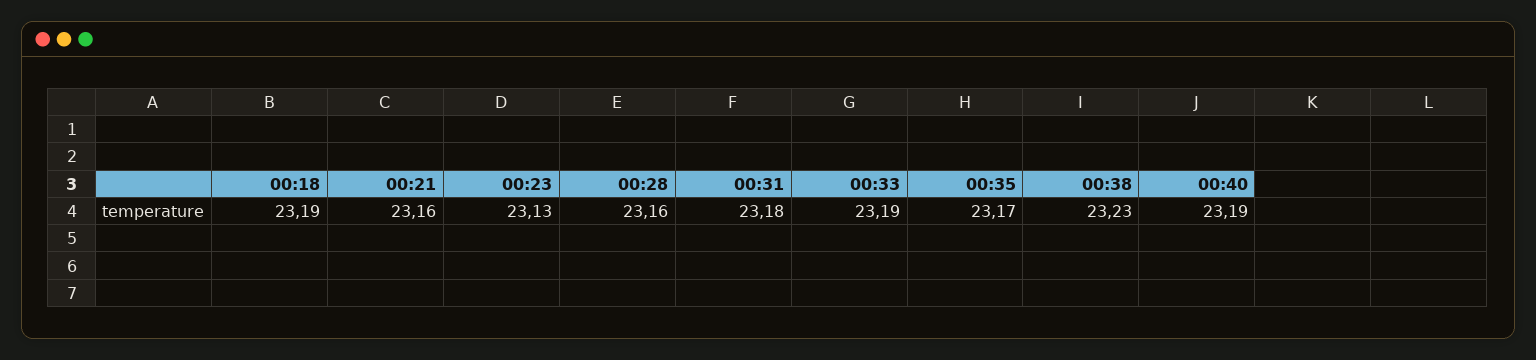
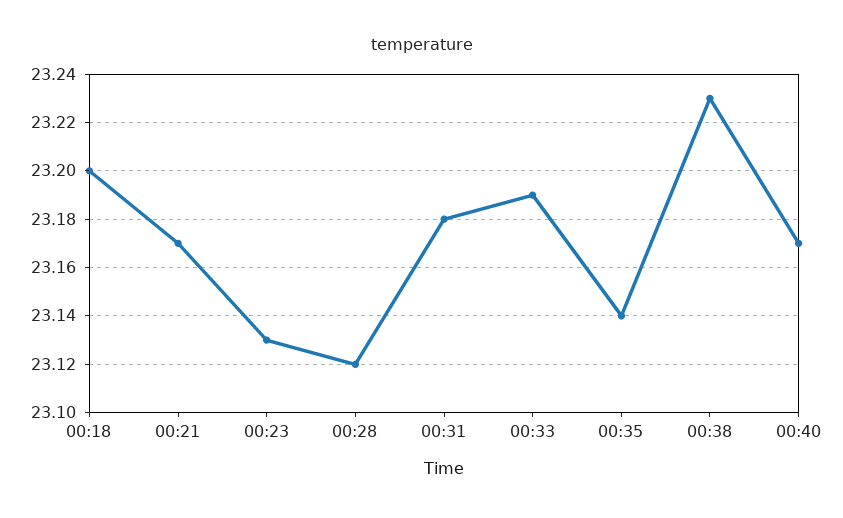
00:18: 23.19 -> 23.2
00:21: 23.16 -> 23.17
00:28: 23.16 -> 23.12
00:35: 23.17 -> 23.14
00:40: 23.19 -> 23.17

